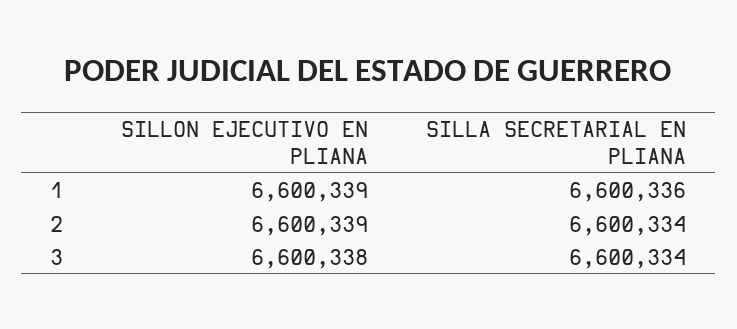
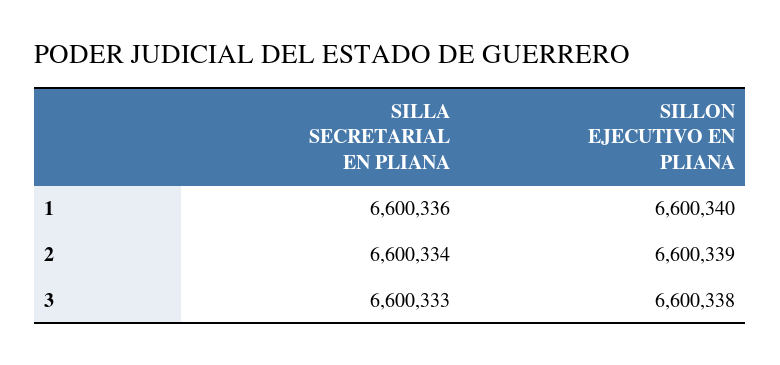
SILLON EJECUTIVO EN PLIANA, 1: 6600339 -> 6600340
SILLA SECRETARIAL EN PLIANA, 3: 6600334 -> 6600333

